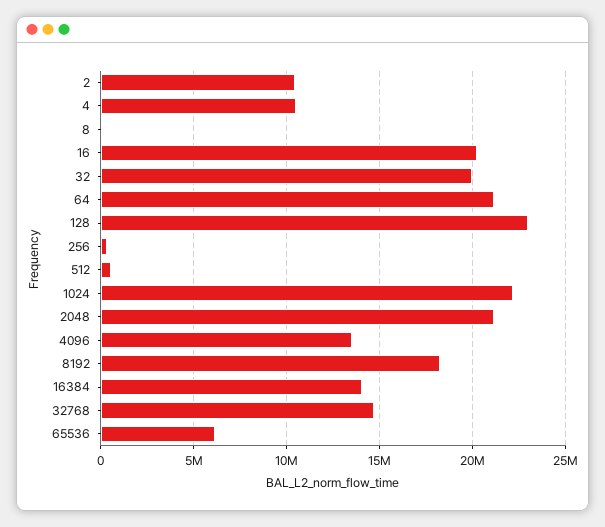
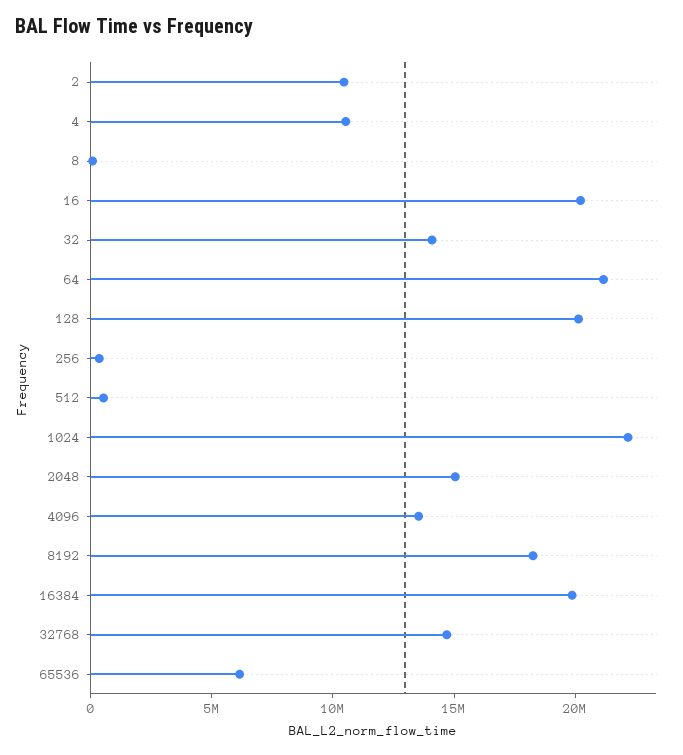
32: 20000000 -> 14000000
128: 23000000 -> 20000000
2048: 21000000 -> 15000000
16384: 14000000 -> 20000000

